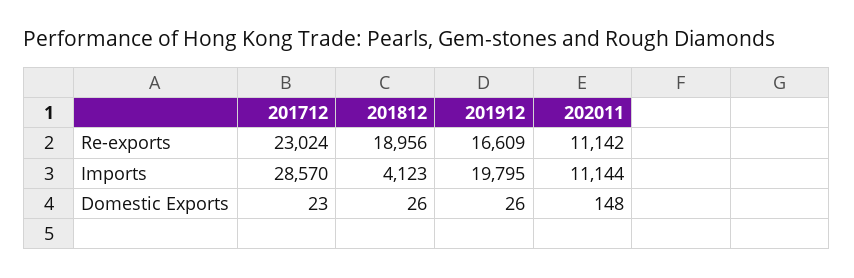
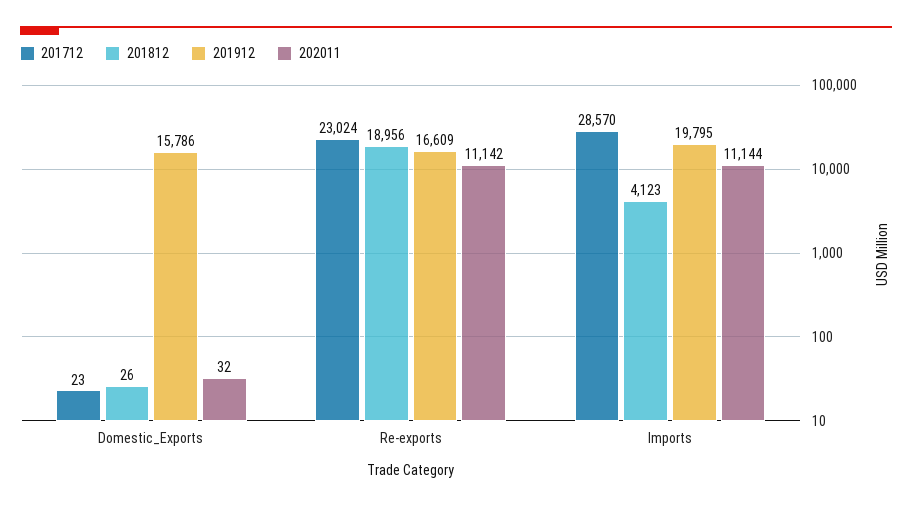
201912, Domestic Exports: 26 -> 15786
202011, Domestic Exports: 148 -> 32

